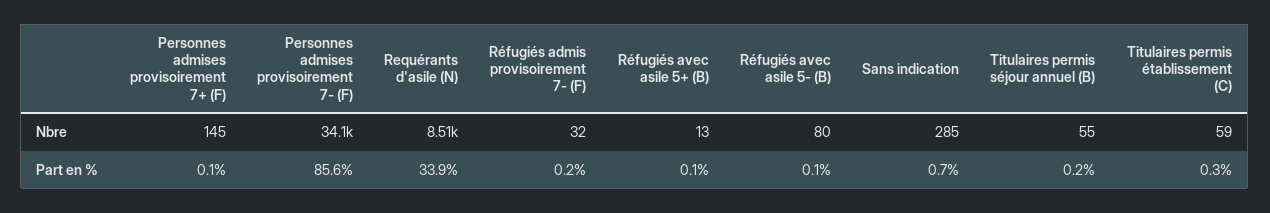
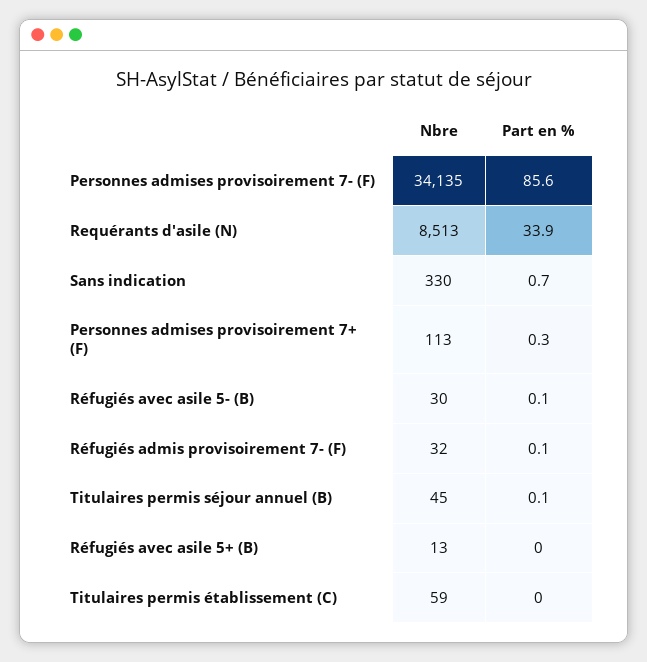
Personnes admises provisoirement 7+ (F), Nbre: 145 -> 113
Réfugiés avec asile 5- (B), Nbre: 80 -> 30
Sans indication, Nbre: 285 -> 330
Titulaires permis séjour annuel (B), Nbre: 55 -> 45
Personnes admises provisoirement 7+ (F), Part en %: 0.1 -> 0.3
Réfugiés admis provisoirement 7- (F), Part en %: 0.2 -> 0.1
Réfugiés avec asile 5+ (B), Part en %: 0.1 -> 0
Titulaires permis séjour annuel (B), Part en %: 0.2 -> 0.1
Titulaires permis établissement (C), Part en %: 0.3 -> 0

